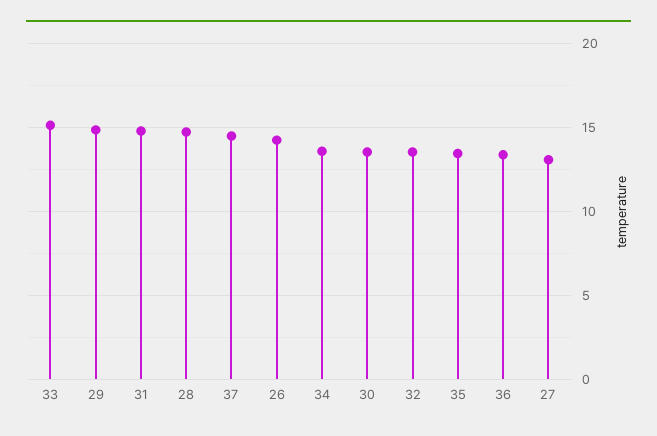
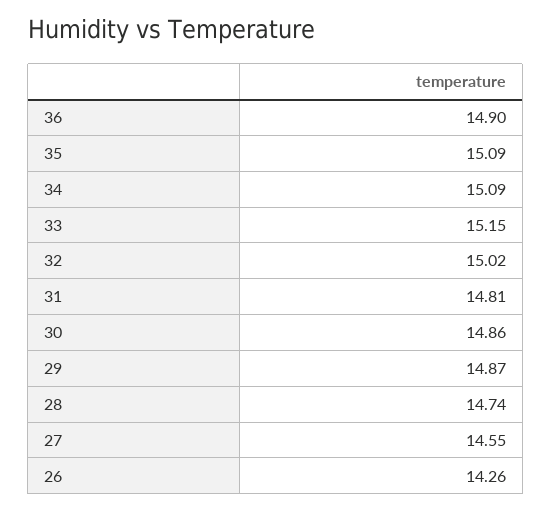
37: 14.5 -> none
34: 13.5 -> 15.09
30: 13.5 -> 14.86
32: 13.5 -> 15.02
35: 13.5 -> 15.09
36: 13.5 -> 14.9
27: 13 -> 14.55

